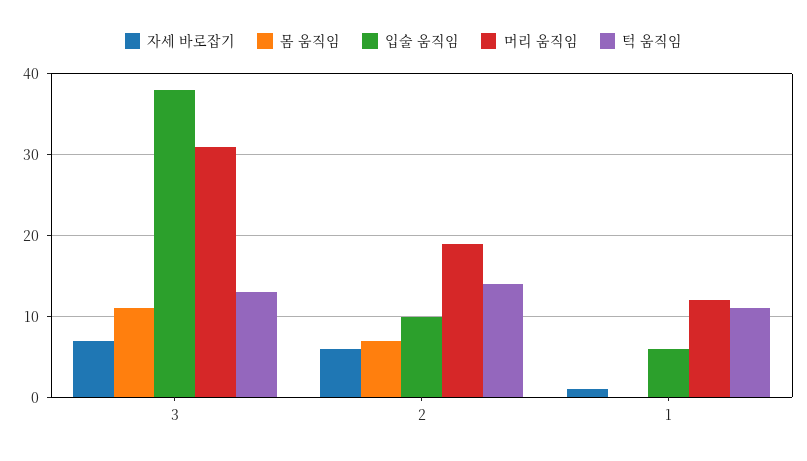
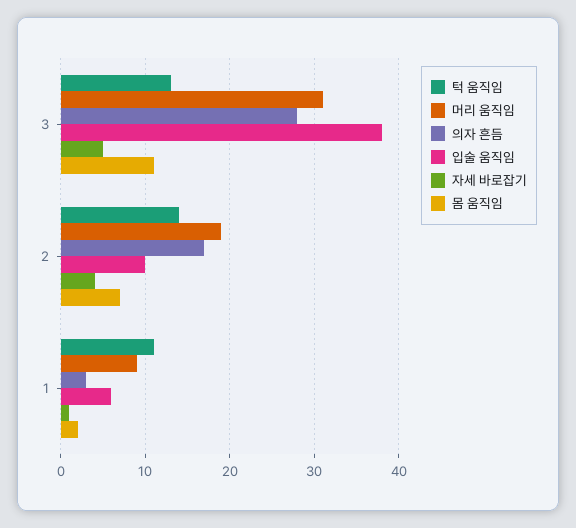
자세 바로잡기, 3: 7 -> 5
자세 바로잡기, 2: 6 -> 4
몸 움직임, 1: 0 -> 2
머리 움직임, 1: 12 -> 9
의자 흔듬, 3: none -> 28
의자 흔듬, 2: none -> 17
의자 흔듬, 1: none -> 3

